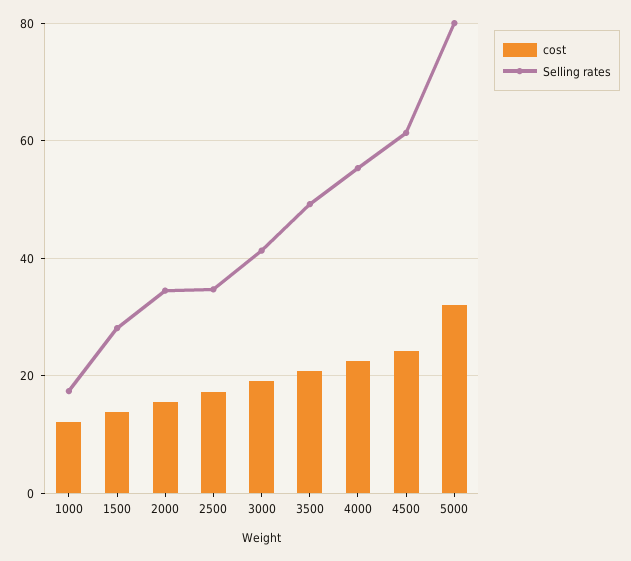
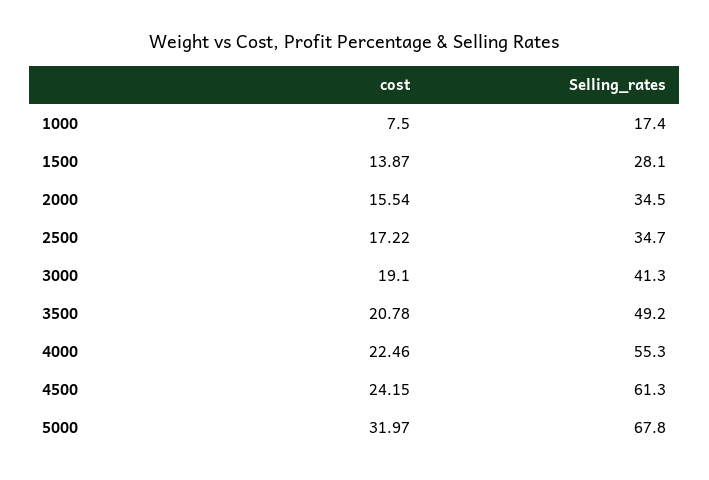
cost, 1000: 12 -> 7.5
Selling rates, 5000: 80 -> 67.8

